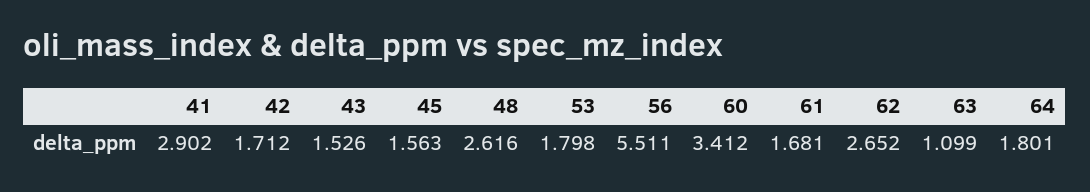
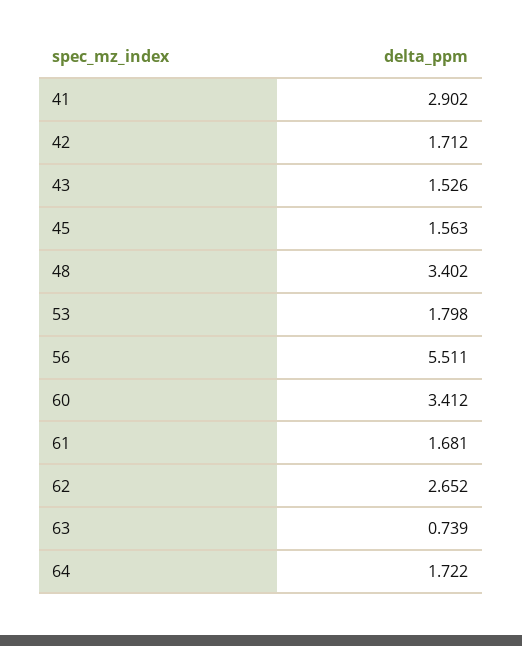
48: 2.616 -> 3.402
63: 1.099 -> 0.739
64: 1.801 -> 1.722

